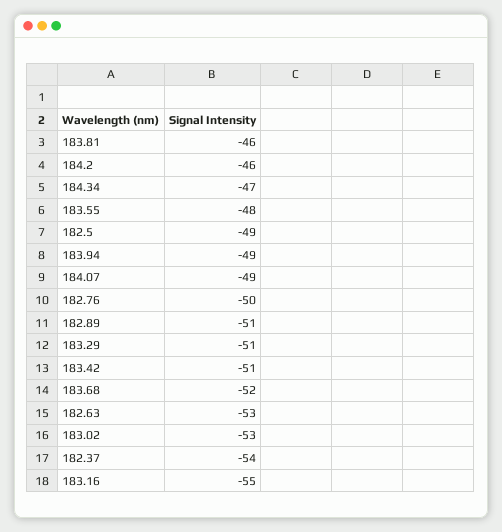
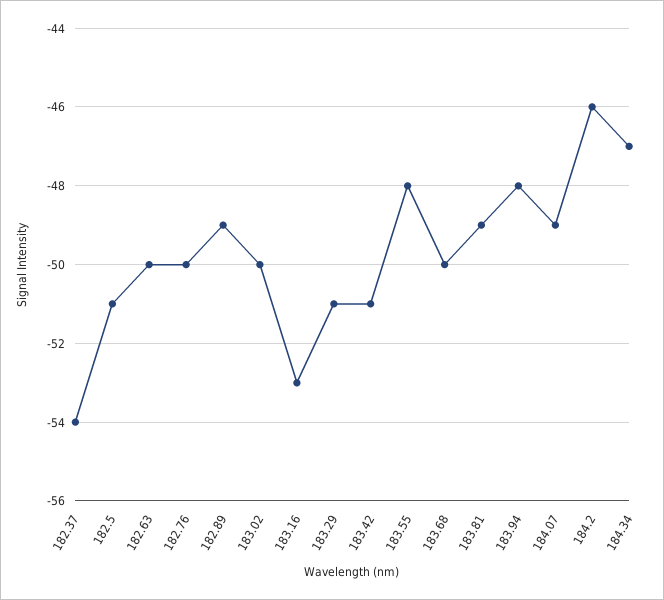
183.81: -46 -> -49
182.5: -49 -> -51
183.94: -49 -> -48
182.89: -51 -> -49
183.68: -52 -> -50
182.63: -53 -> -50
183.02: -53 -> -50
183.16: -55 -> -53

